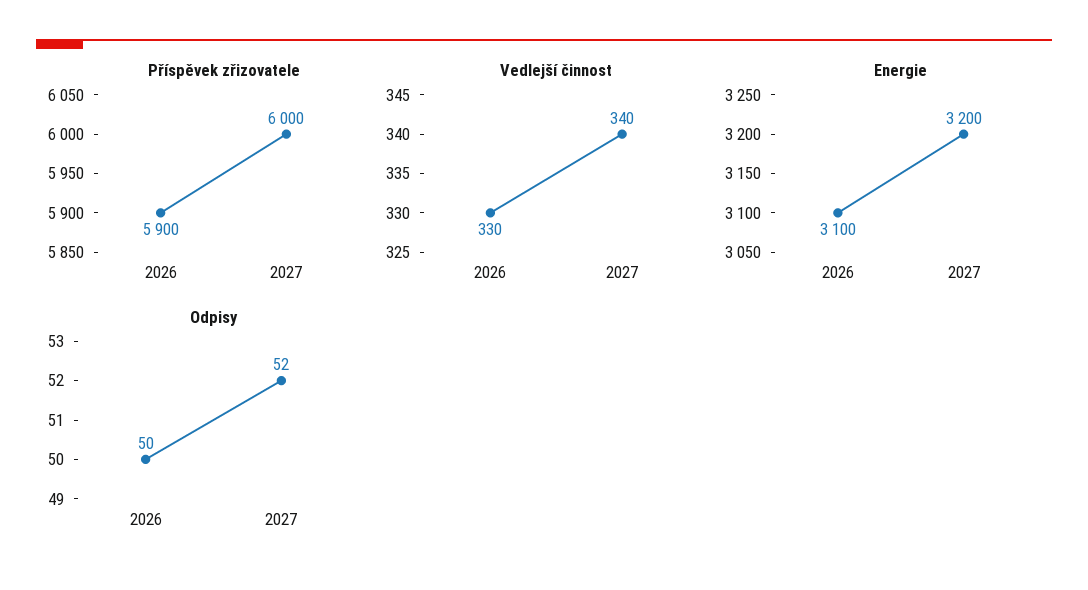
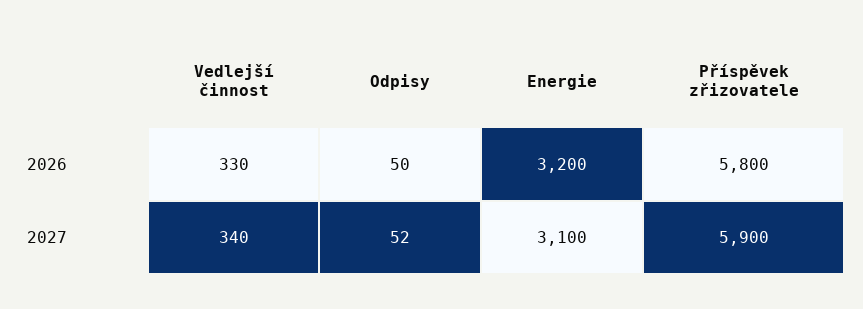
Příspěvek zřizovatele, 2026: 5900 -> 5800
Příspěvek zřizovatele, 2027: 6000 -> 5900
Energie, 2026: 3100 -> 3200
Energie, 2027: 3200 -> 3100

